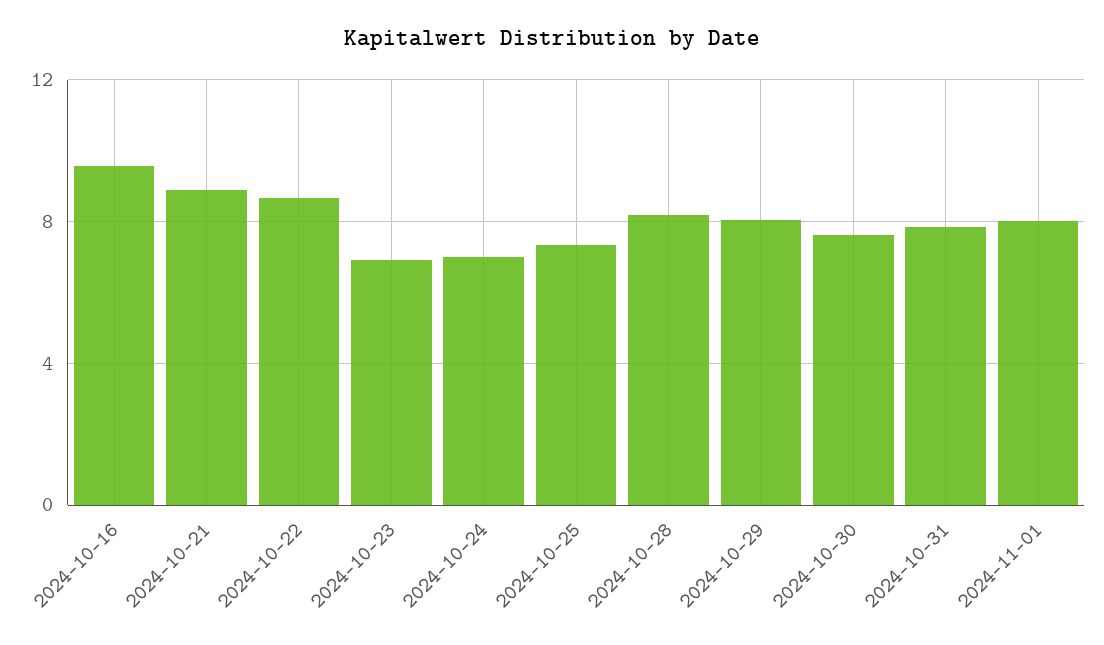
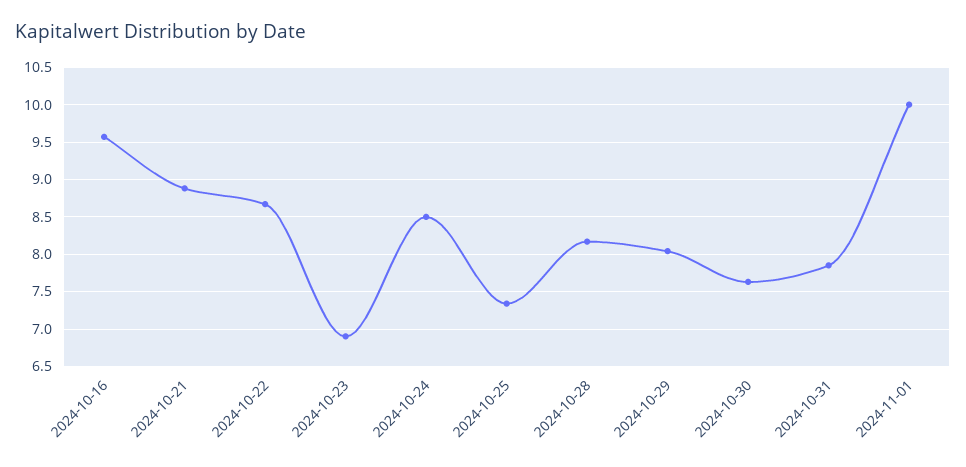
2024-10-24: 7 -> 8.5
2024-11-01: 8 -> 10

